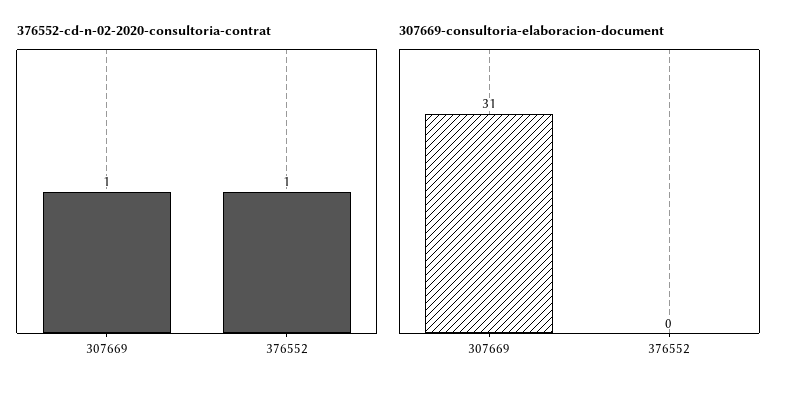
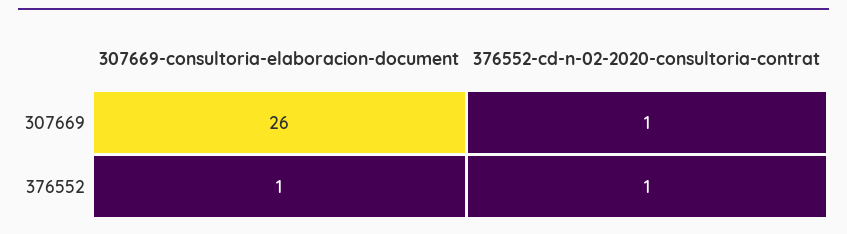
307669-consultoria-elaboracion-document, 307669: 31 -> 26
307669-consultoria-elaboracion-document, 376552: 0 -> 1

